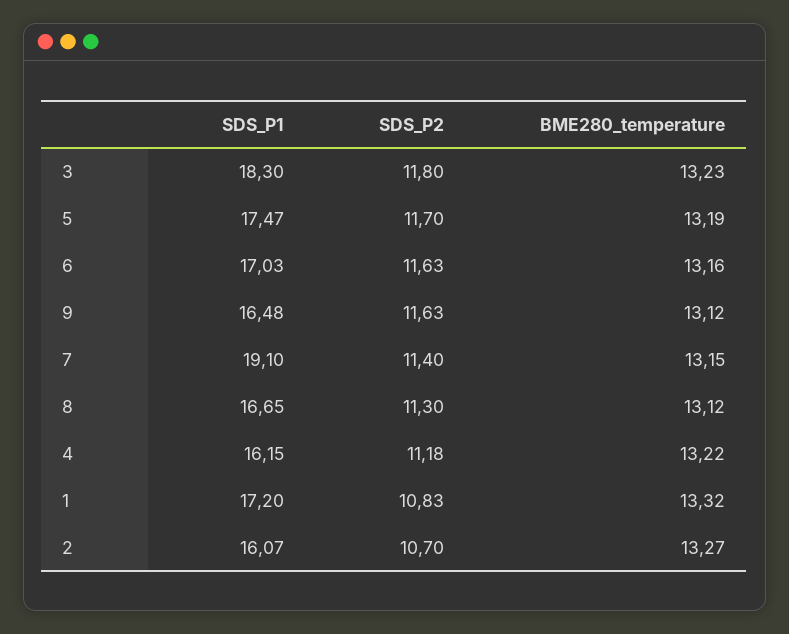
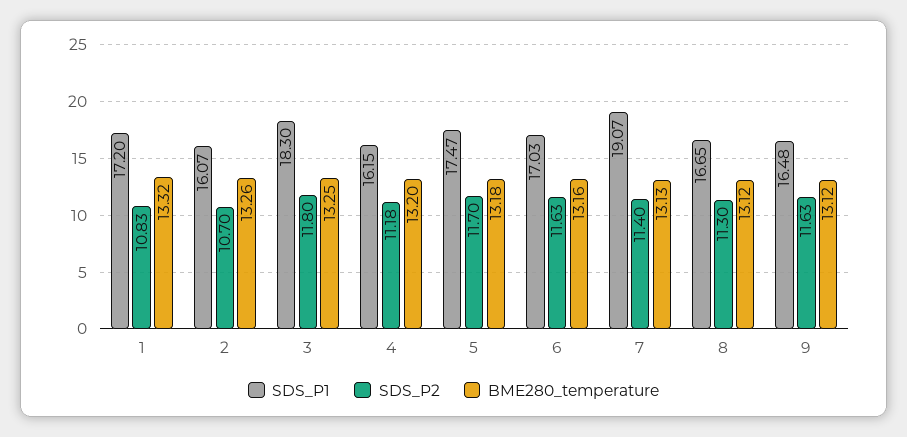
BME280_temperature, 3: 13.23 -> 13.25
BME280_temperature, 5: 13.19 -> 13.18
SDS_P1, 7: 19.1 -> 19.07
BME280_temperature, 7: 13.15 -> 13.13
BME280_temperature, 4: 13.22 -> 13.2
BME280_temperature, 2: 13.27 -> 13.26

